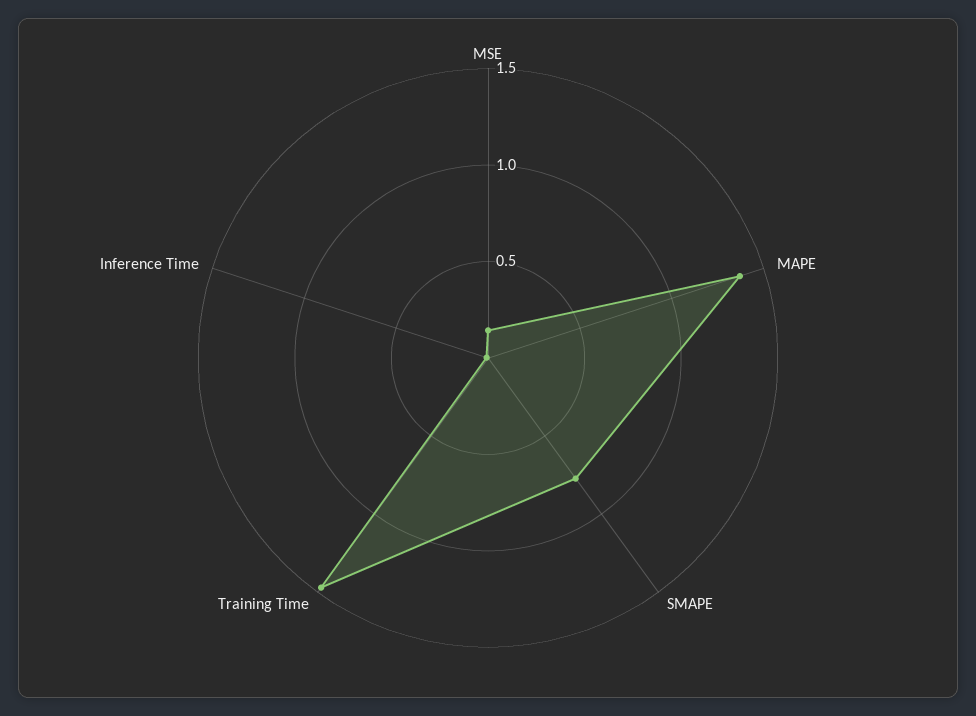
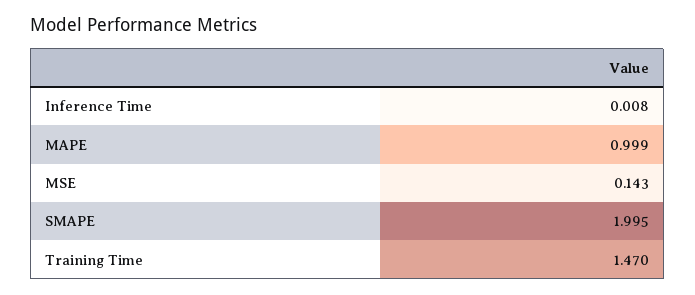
MAPE: 1.4 -> 0.999
SMAPE: 0.8 -> 1.995

